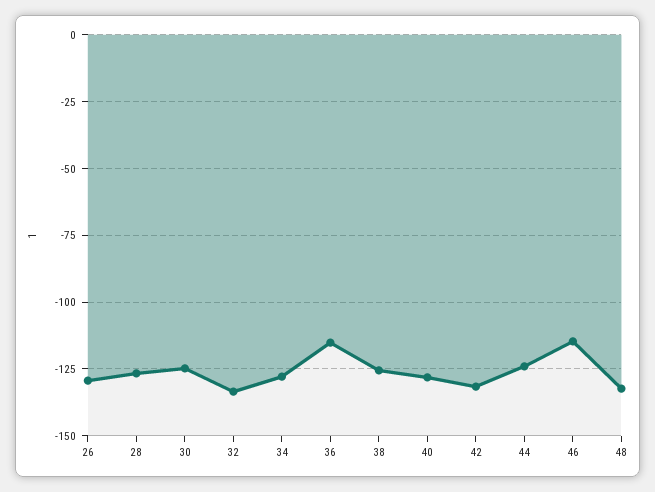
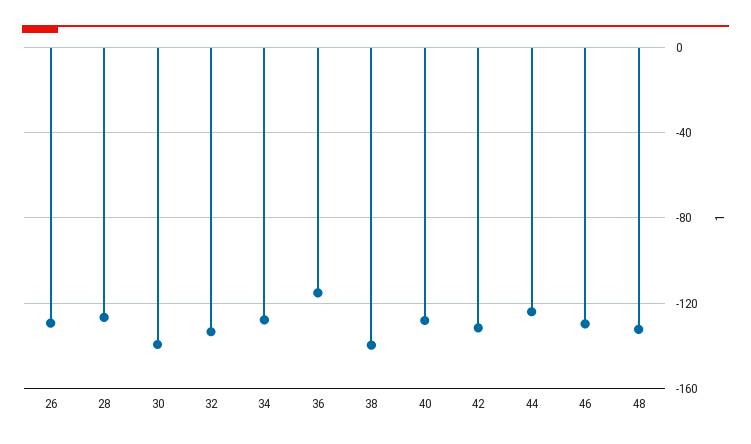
30: -125 -> -140
38: -125 -> -140
46: -115 -> -130

